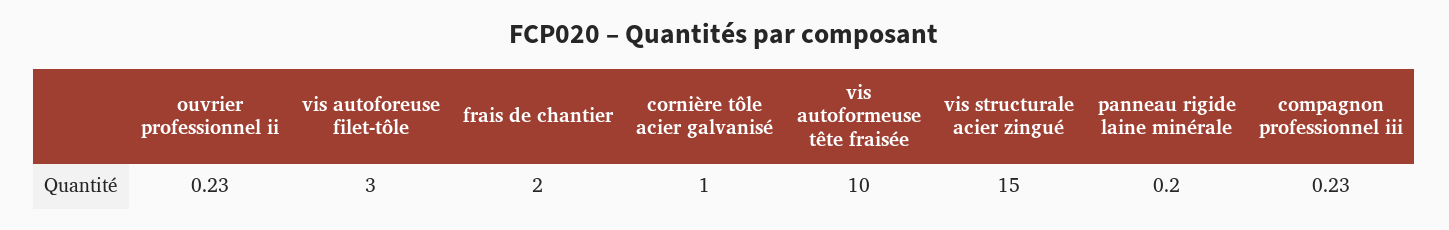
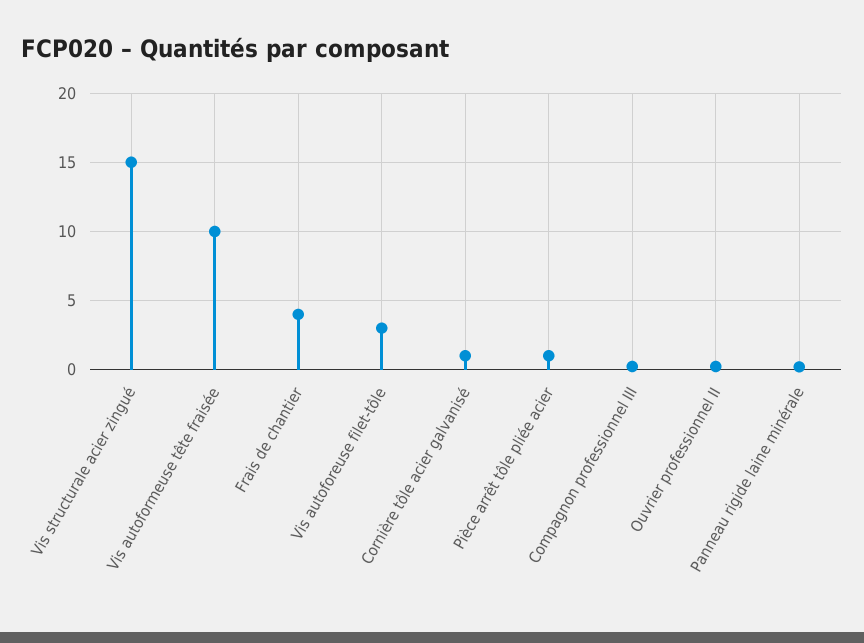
frais de chantier: 2 -> 4
Pièce arrêt tôle pliée acier: none -> 1

